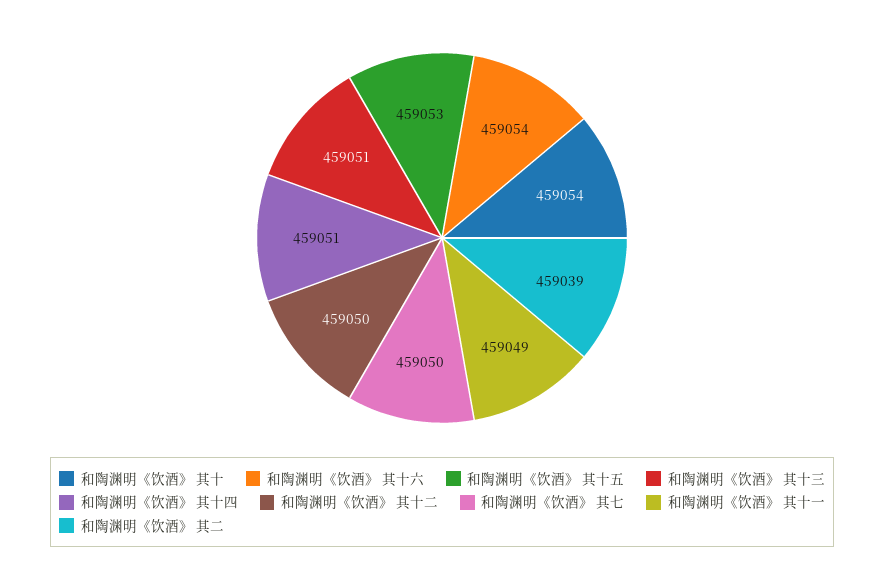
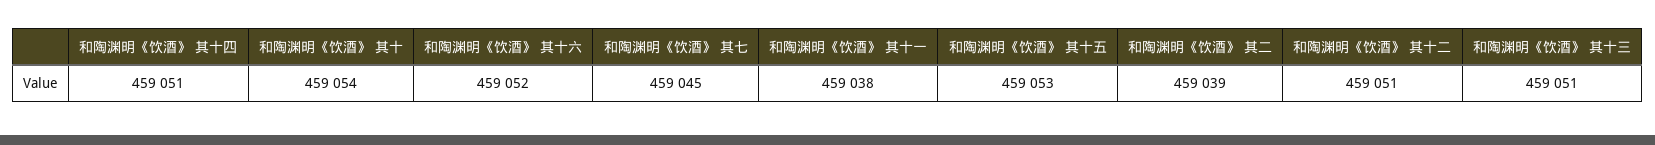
和陶渊明《饮酒》 其十六: 459054 -> 459052
和陶渊明《饮酒》 其十二: 459050 -> 459051
和陶渊明《饮酒》 其七: 459050 -> 459045
和陶渊明《饮酒》 其十一: 459049 -> 459038

